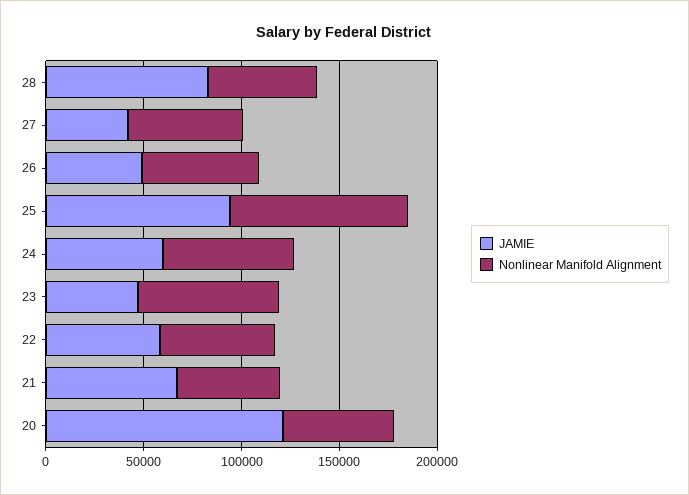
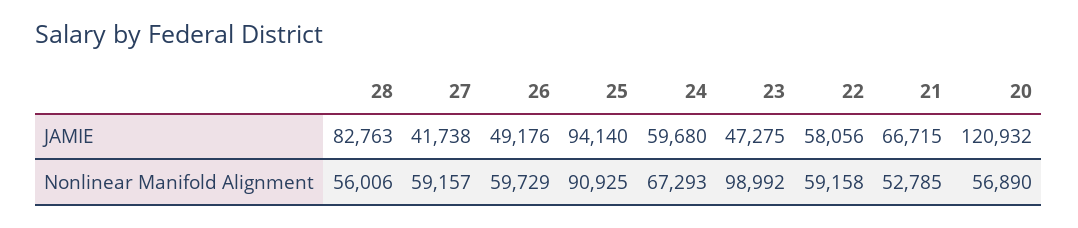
Nonlinear Manifold Alignment, 23: 70000 -> 98992

